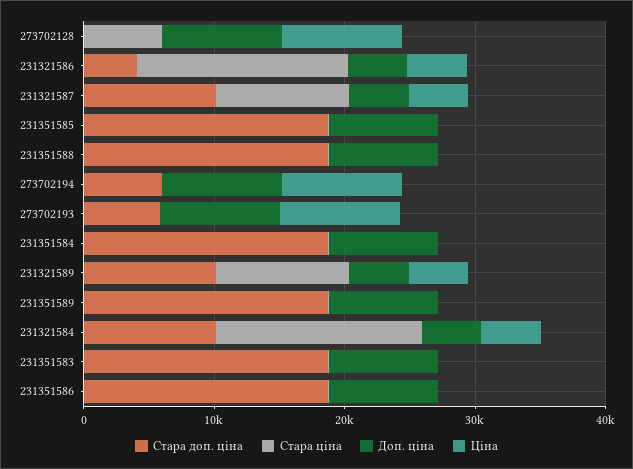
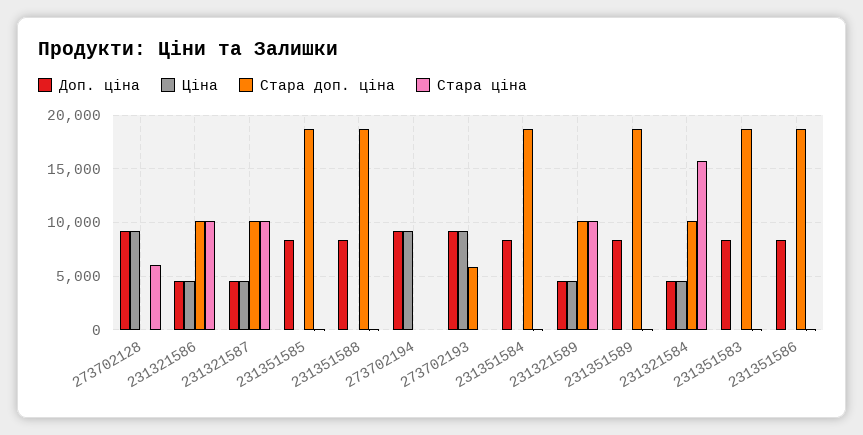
Стара доп. ціна, 231321586: 4000 -> 10000
Стара ціна, 231321586: 16000 -> 10000
Стара доп. ціна, 273702194: 6000 -> 0

